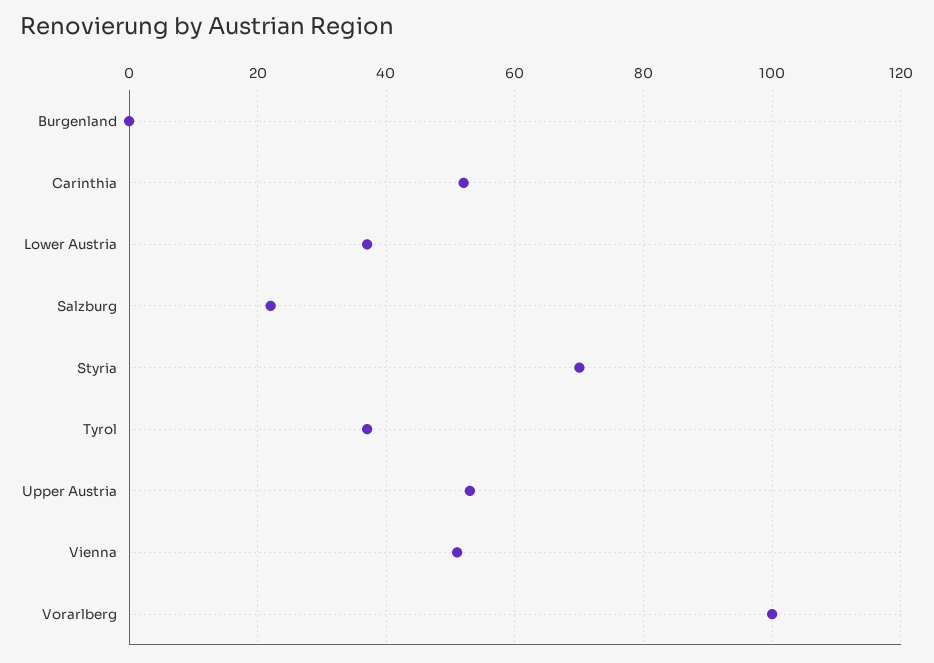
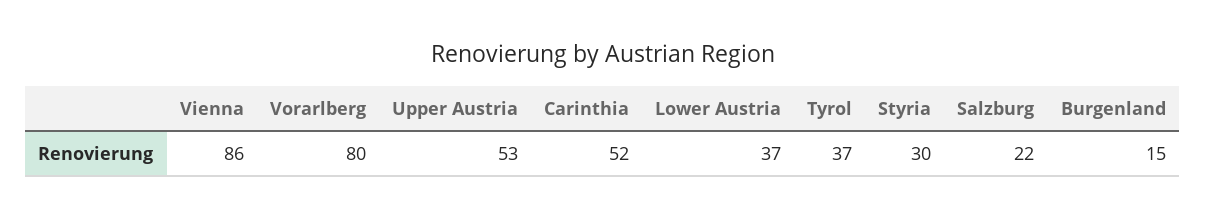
Burgenland: 0 -> 15
Styria: 70 -> 30
Vienna: 50 -> 86
Vorarlberg: 100 -> 80

